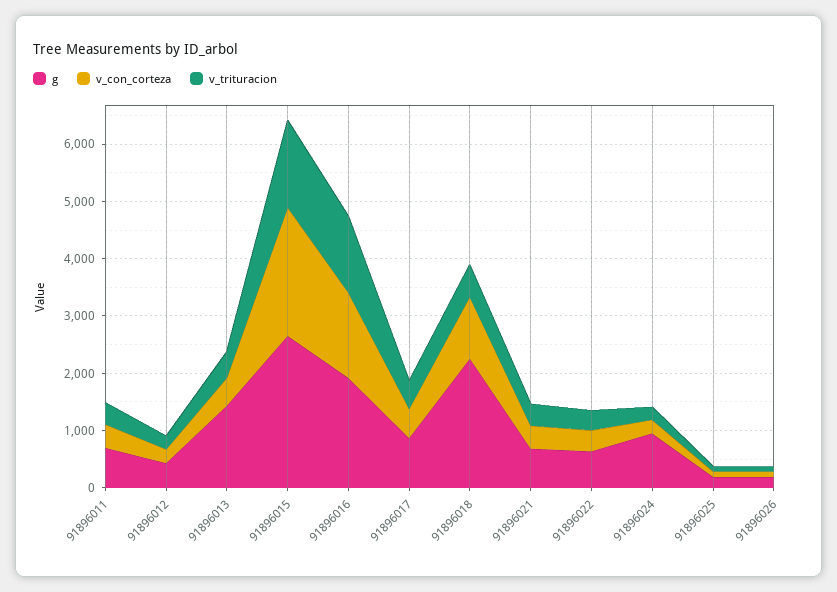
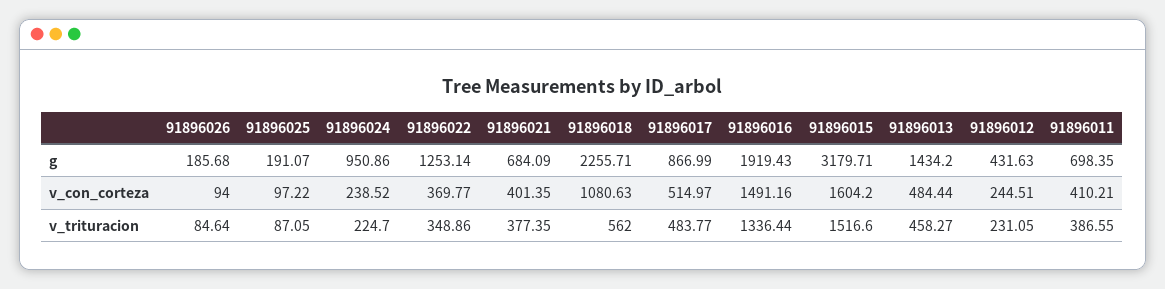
g, 91896015: 2600 -> 3179.71
v_con_corteza, 91896015: 2200 -> 1604.2
g, 91896022: 600 -> 1253.14

